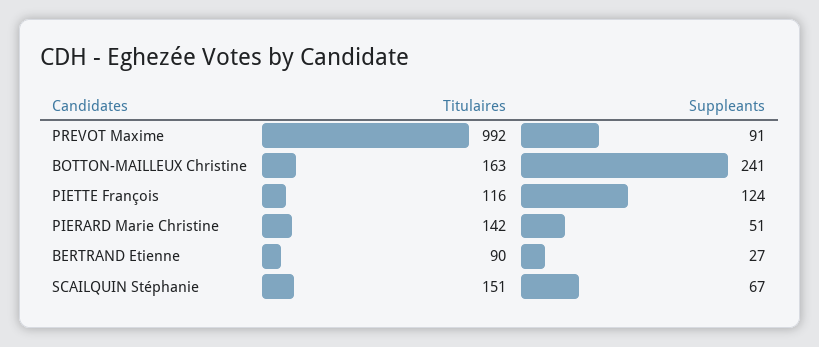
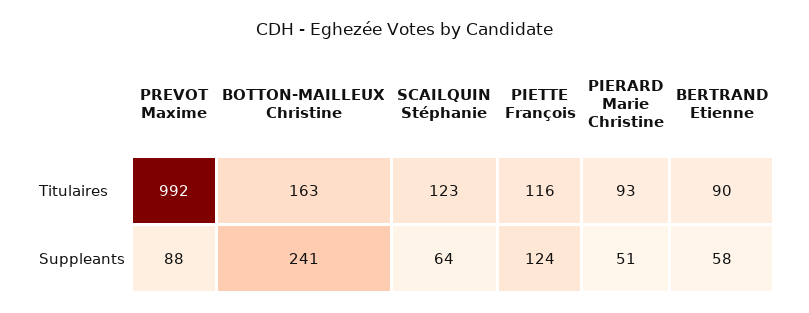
Suppleants, PREVOT Maxime: 91 -> 88
Titulaires, PIERARD Marie Christine: 142 -> 93
Suppleants, BERTRAND Etienne: 27 -> 58
Titulaires, SCAILQUIN Stéphanie: 151 -> 123
Suppleants, SCAILQUIN Stéphanie: 67 -> 64

